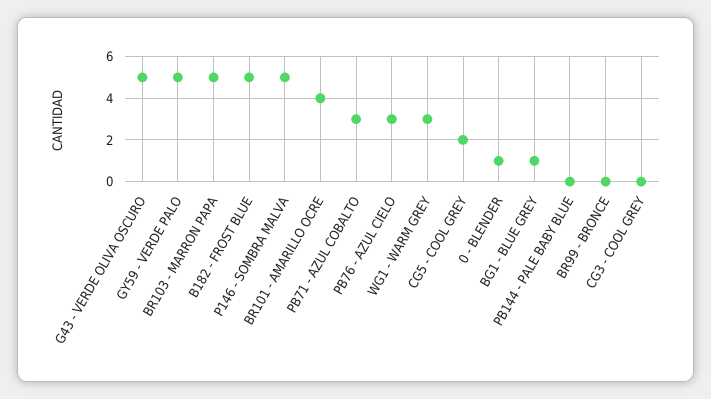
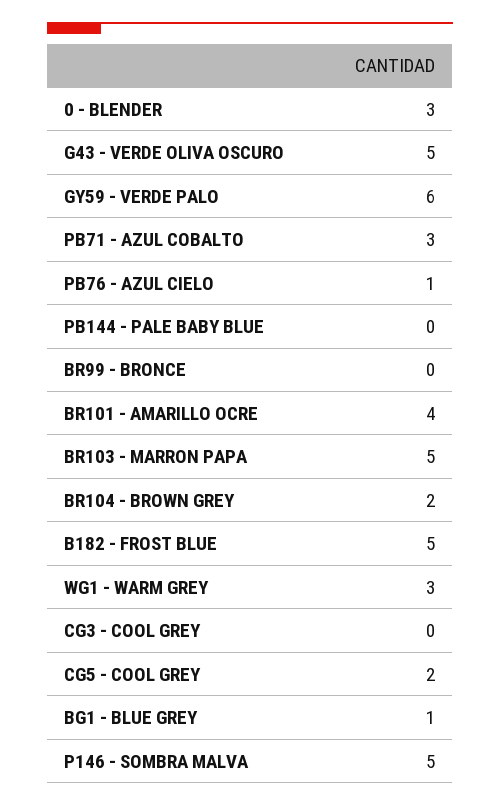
GY59 - VERDE PALO: 5 -> 6
PB76 - AZUL CIELO: 3 -> 1
0 - BLENDER: 1 -> 3
BR104 - BROWN GREY: none -> 2

